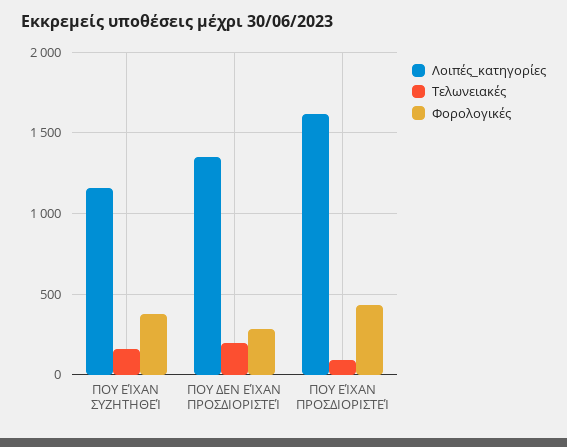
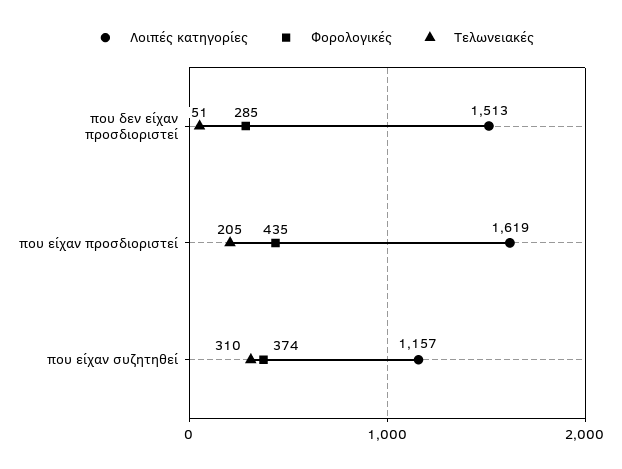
Τελωνειακές, ΠΟΥ ΕΊΧΑΝ ΣΥΖΗΤΗΘΕΊ: 150 -> 310
Λοιπές_κατηγορίες, ΠΟΥ ΔΕΝ ΕΊΧΑΝ ΠΡΟΣΔΙΟΡΙΣΤΕΊ: 1350 -> 1513
Τελωνειακές, ΠΟΥ ΔΕΝ ΕΊΧΑΝ ΠΡΟΣΔΙΟΡΙΣΤΕΊ: 200 -> 51
Τελωνειακές, ΠΟΥ ΕΊΧΑΝ ΠΡΟΣΔΙΟΡΙΣΤΕΊ: 100 -> 205

